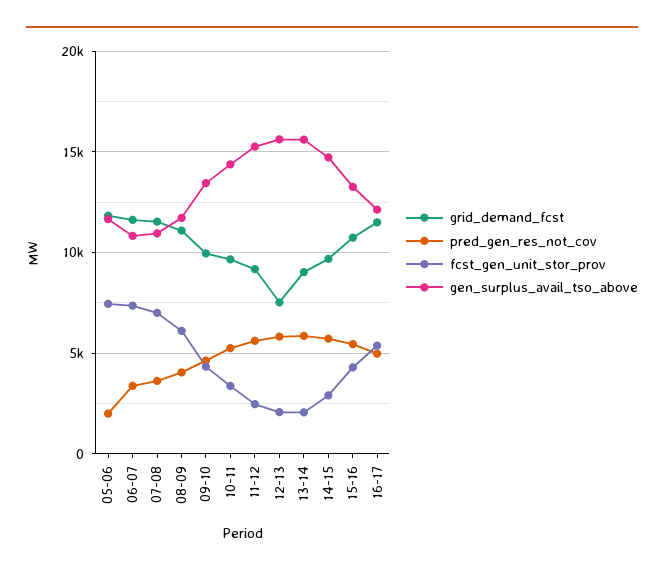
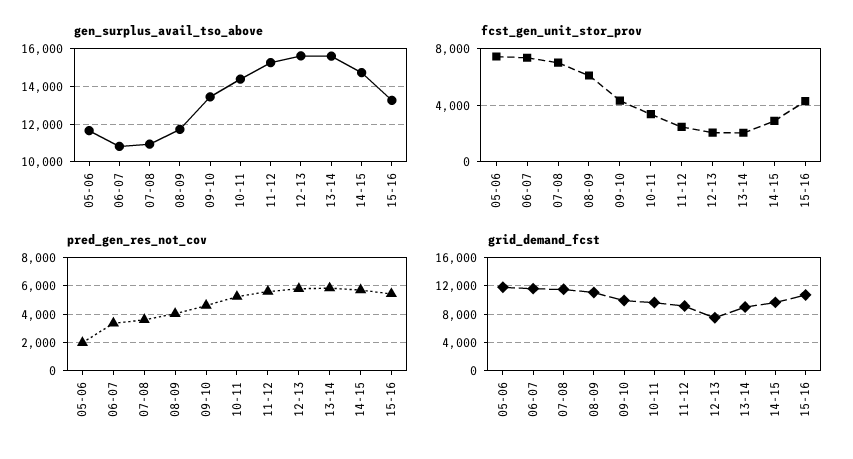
grid_demand_fcst, 16-17: 11500 -> none
pred_gen_res_not_cov, 16-17: 5000 -> none
fcst_gen_unit_stor_prov, 16-17: 5500 -> none
gen_surplus_avail_tso_above, 16-17: 12000 -> none

